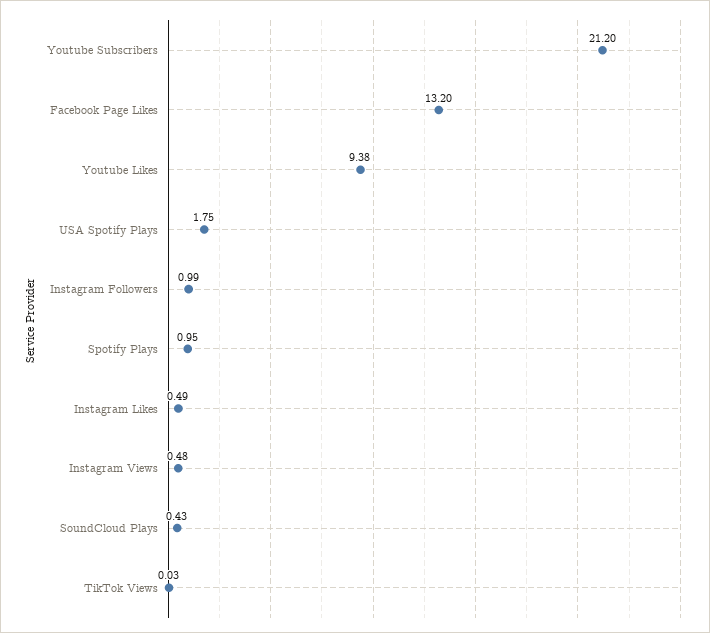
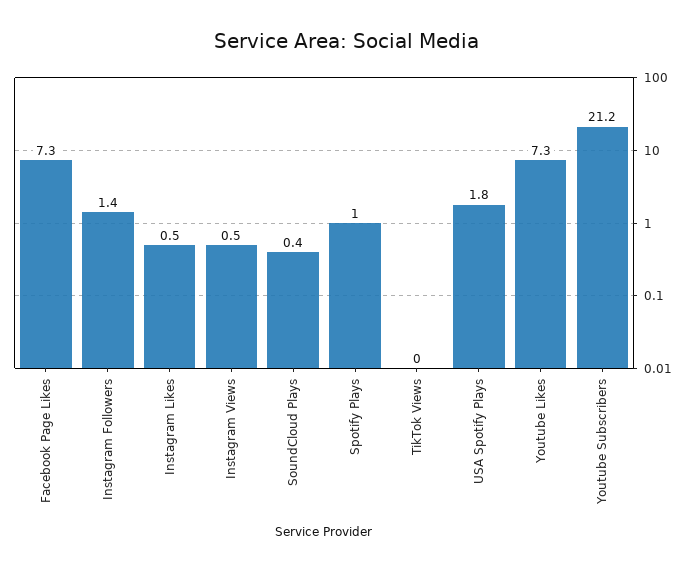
Facebook Page Likes: 13.2 -> 7.3
Youtube Likes: 9.38 -> 7.3
Instagram Followers: 0.99 -> 1.4

